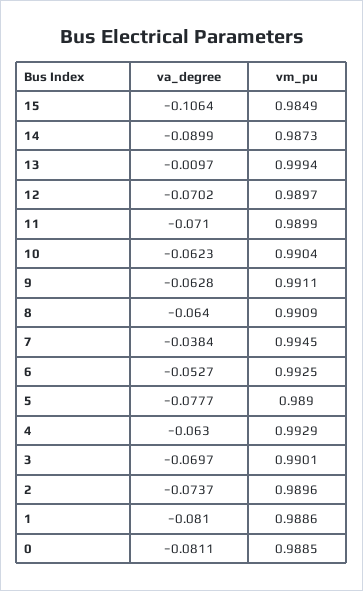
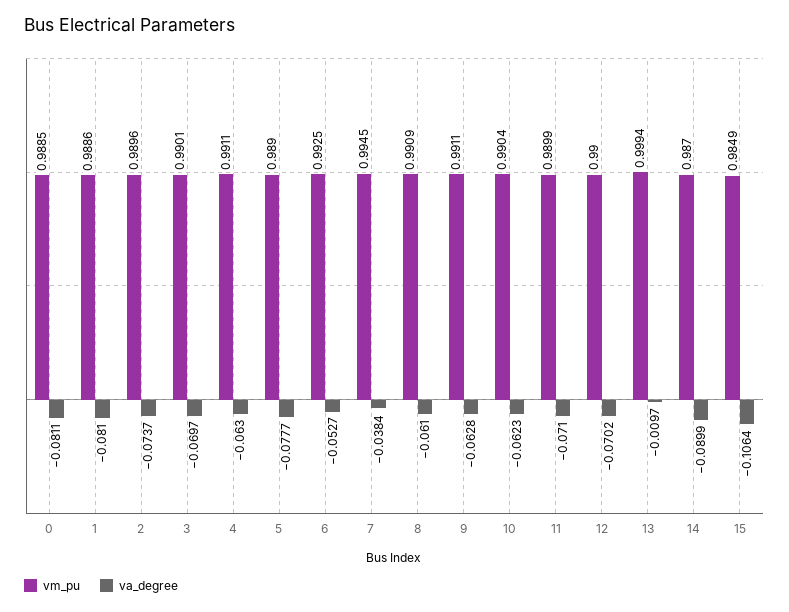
vm_pu, 14: 0.9873 -> 0.987
vm_pu, 12: 0.9897 -> 0.99
va_degree, 8: -0.064 -> -0.061
vm_pu, 4: 0.9929 -> 0.9911

